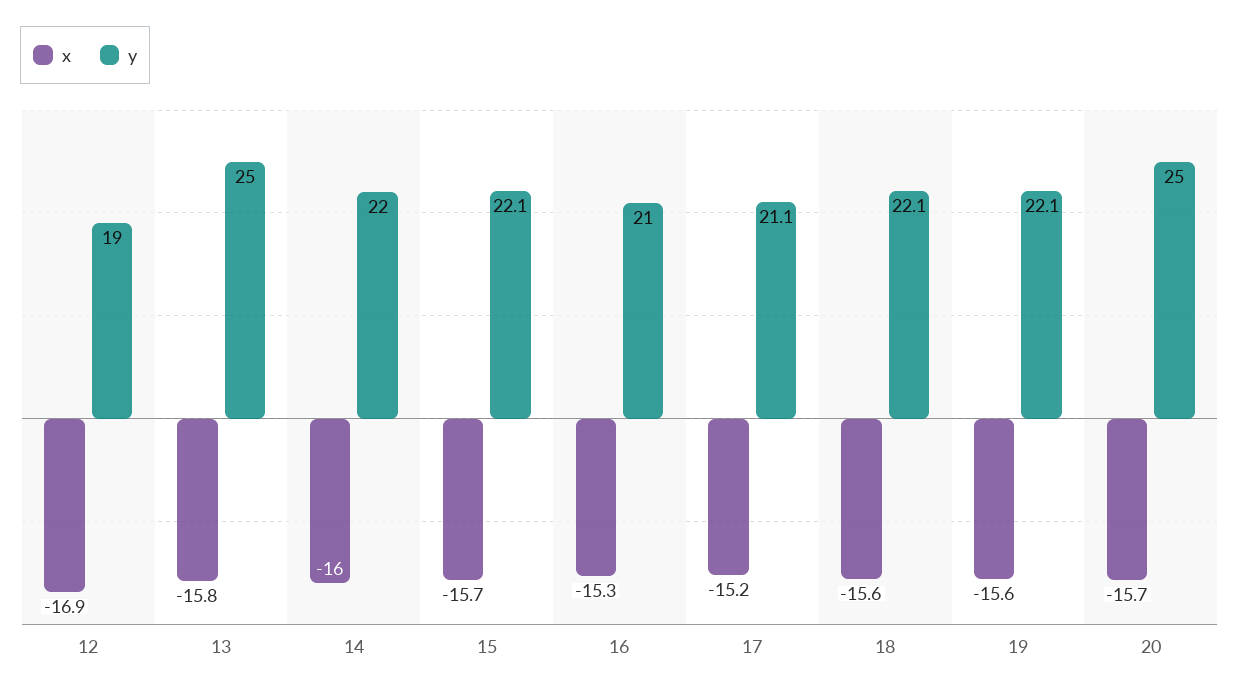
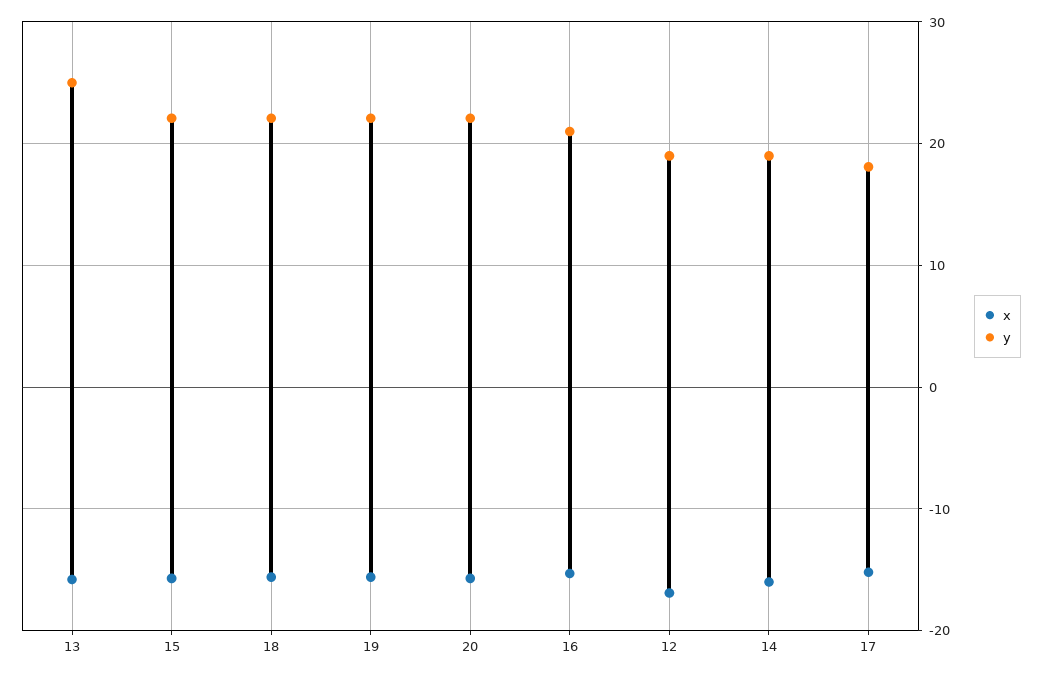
y, 14: 22 -> 19
y, 17: 21.1 -> 18
y, 20: 25 -> 22

